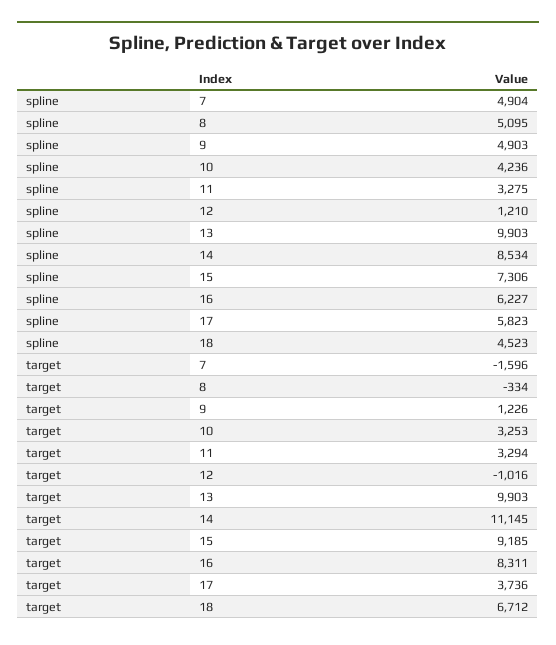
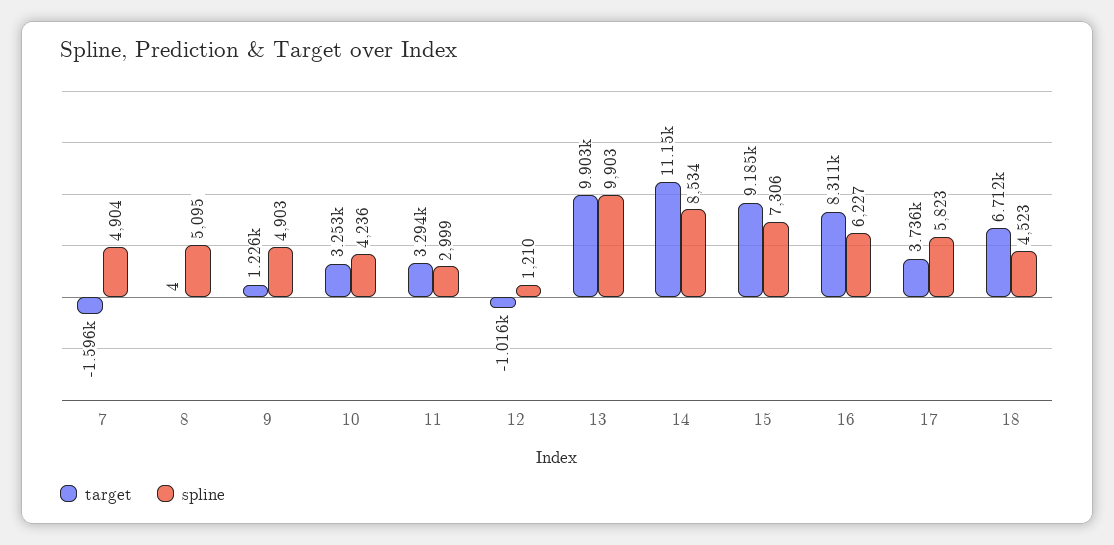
spline, 11: 3275 -> 2999
target, 8: -334 -> 4

